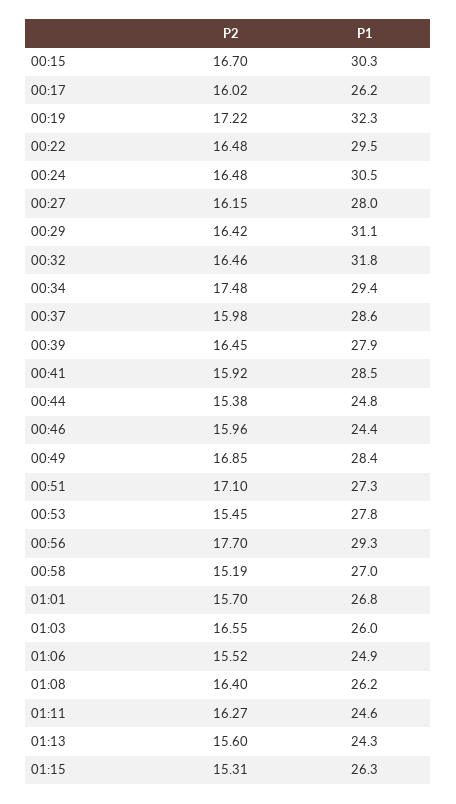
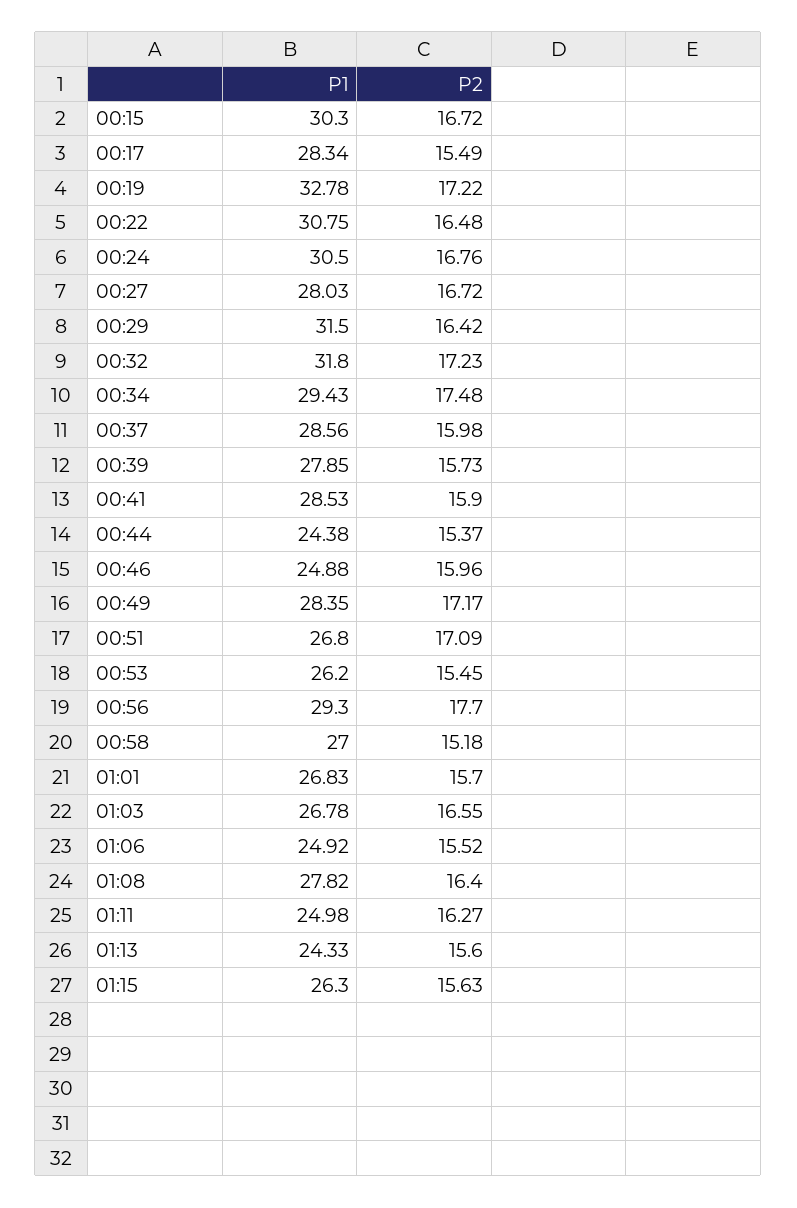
P2, 00:15: 16.7 -> 16.72
P2, 00:17: 16.02 -> 15.49
P1, 00:17: 26.2 -> 28.34
P1, 00:19: 32.3 -> 32.78
P1, 00:22: 29.5 -> 30.75
P2, 00:24: 16.48 -> 16.76
P2, 00:27: 16.15 -> 16.72
P1, 00:29: 31.1 -> 31.5
P2, 00:32: 16.46 -> 17.23
P2, 00:39: 16.45 -> 15.73
P2, 00:41: 15.92 -> 15.9
P2, 00:44: 15.38 -> 15.37
P1, 00:44: 24.8 -> 24.38
P1, 00:46: 24.4 -> 24.88
P2, 00:49: 16.85 -> 17.17
P2, 00:51: 17.1 -> 17.09
P1, 00:51: 27.3 -> 26.8
P1, 00:53: 27.8 -> 26.2
P2, 00:58: 15.19 -> 15.18
P1, 01:03: 26 -> 26.78
P1, 01:08: 26.2 -> 27.82
P1, 01:11: 24.6 -> 24.98
P2, 01:15: 15.31 -> 15.63

